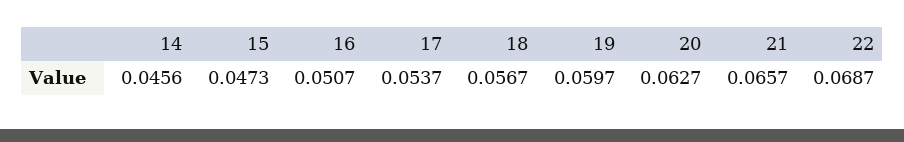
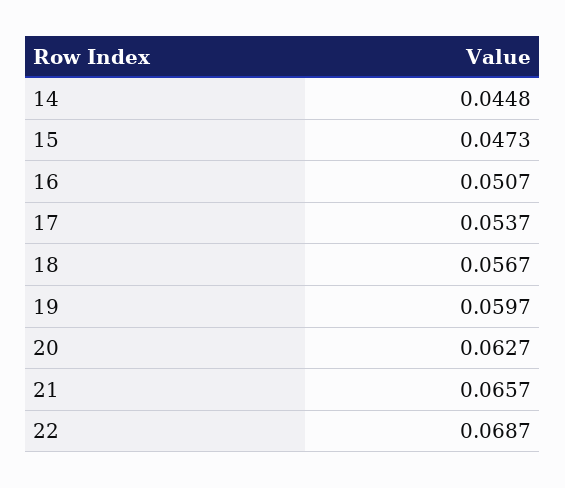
14: 0.0456 -> 0.0448

